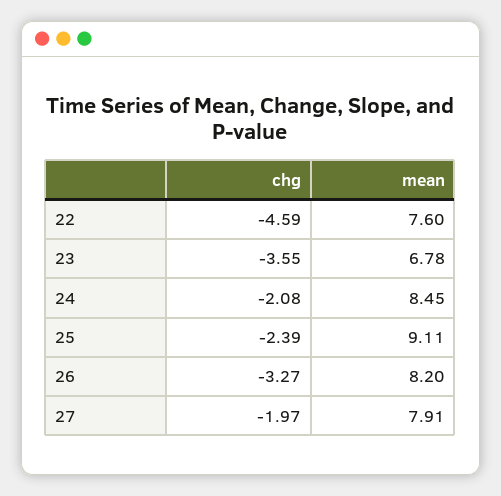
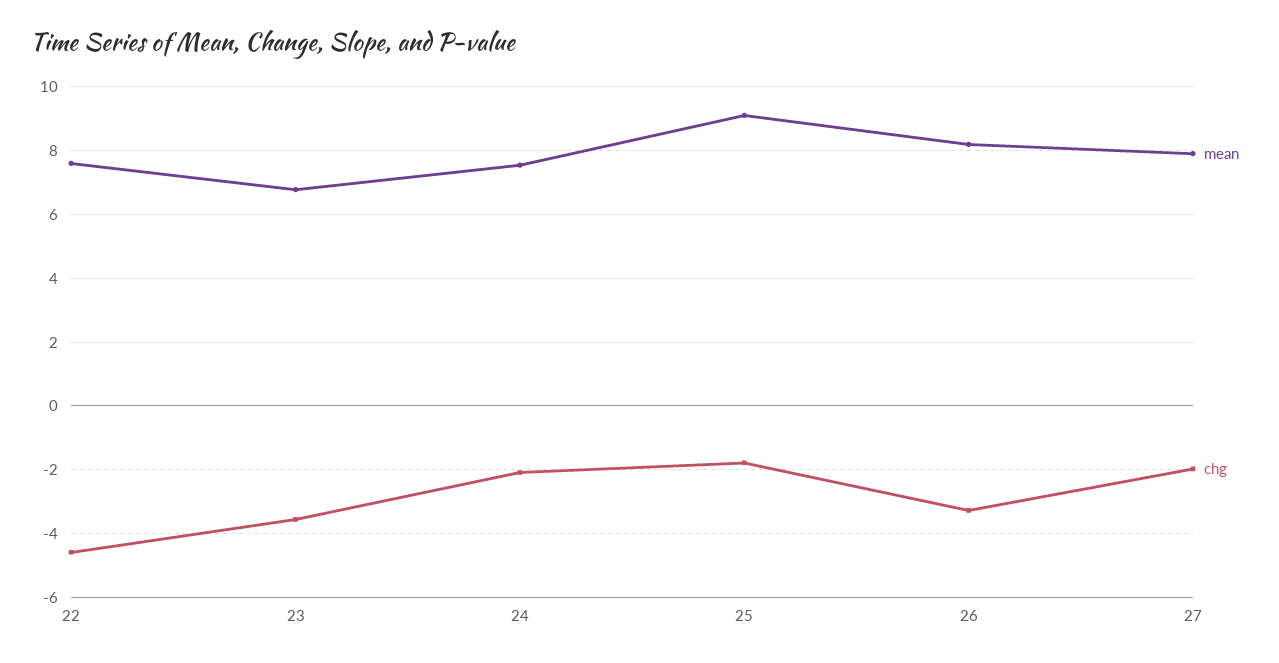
mean, 24: 8.45 -> 7.6
chg, 25: -2.39 -> -1.8

